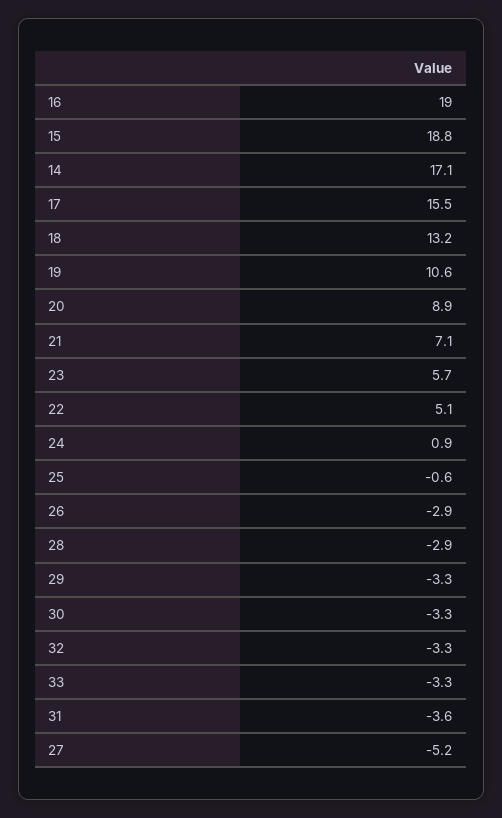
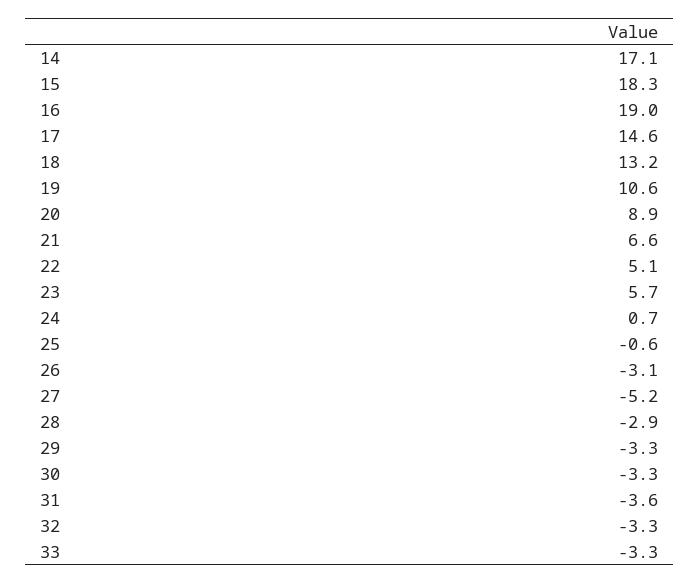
15: 18.8 -> 18.3
17: 15.5 -> 14.6
21: 7.1 -> 6.6
24: 0.9 -> 0.7
26: -2.9 -> -3.1

